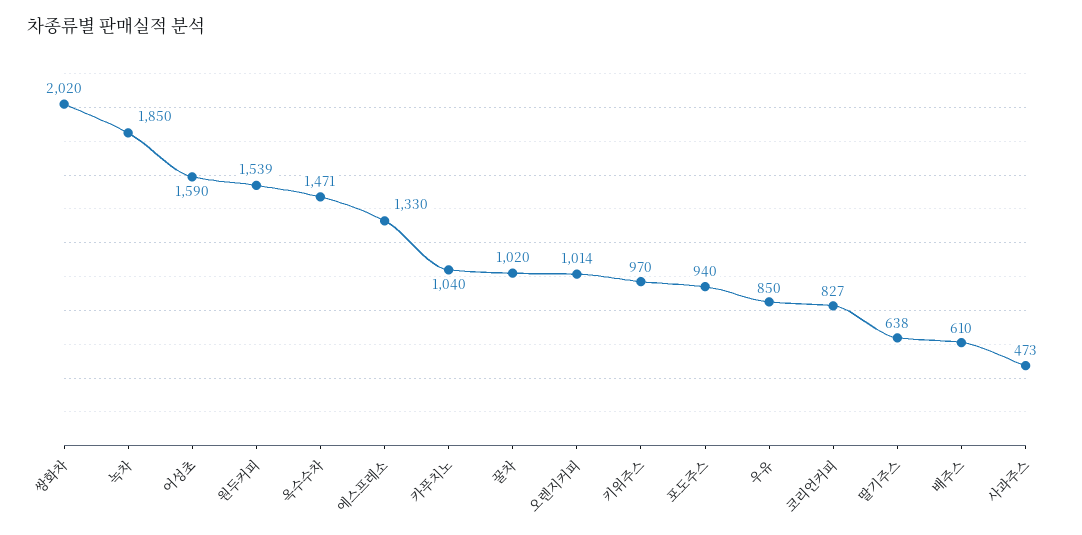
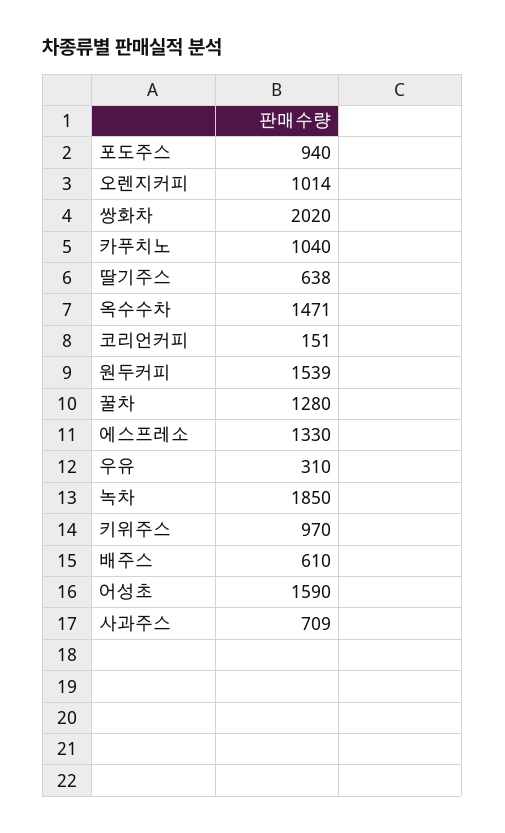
꿀차: 1020 -> 1280
우유: 850 -> 310
코리언커피: 827 -> 151
사과주스: 473 -> 709

